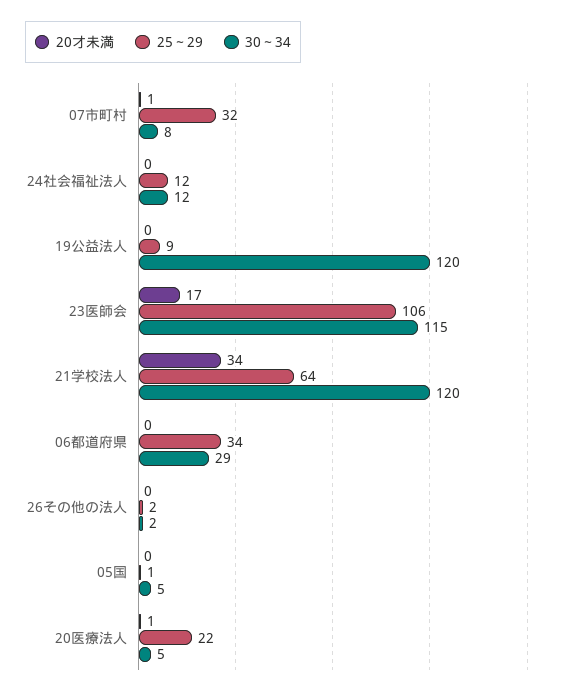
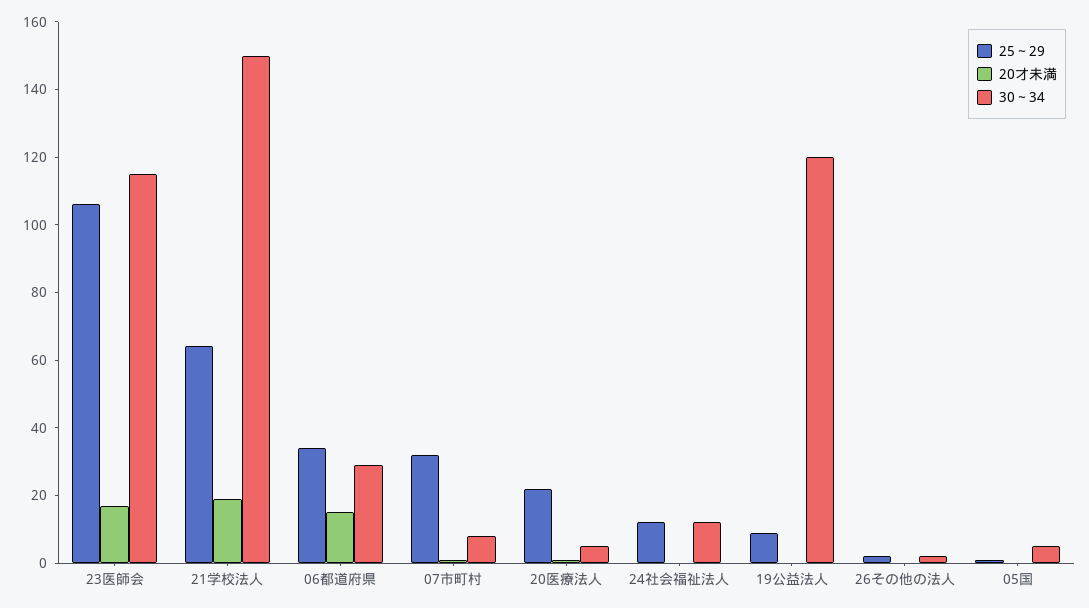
20才未満, 21学校法人: 34 -> 20
30～34, 21学校法人: 120 -> 150
20才未満, 06都道府県: 0 -> 15

